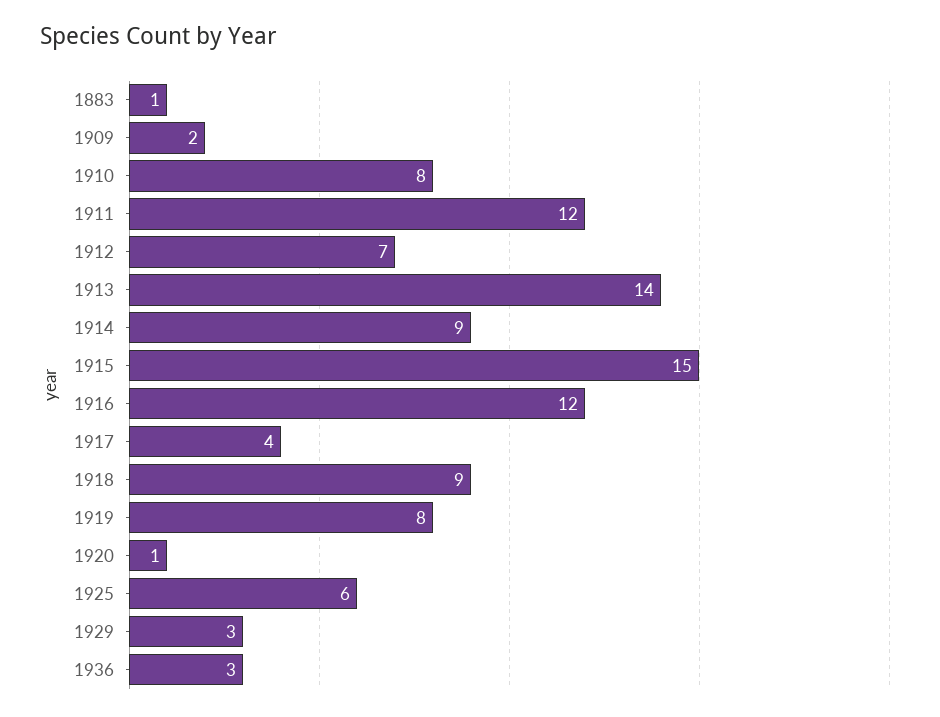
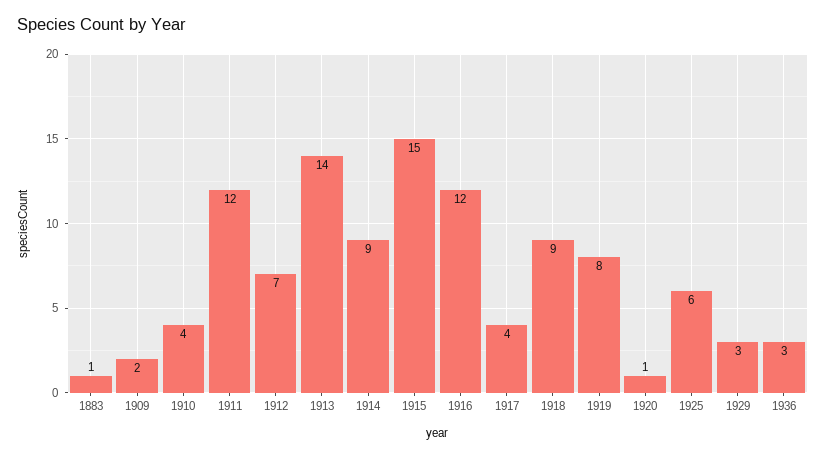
1910: 8 -> 4

